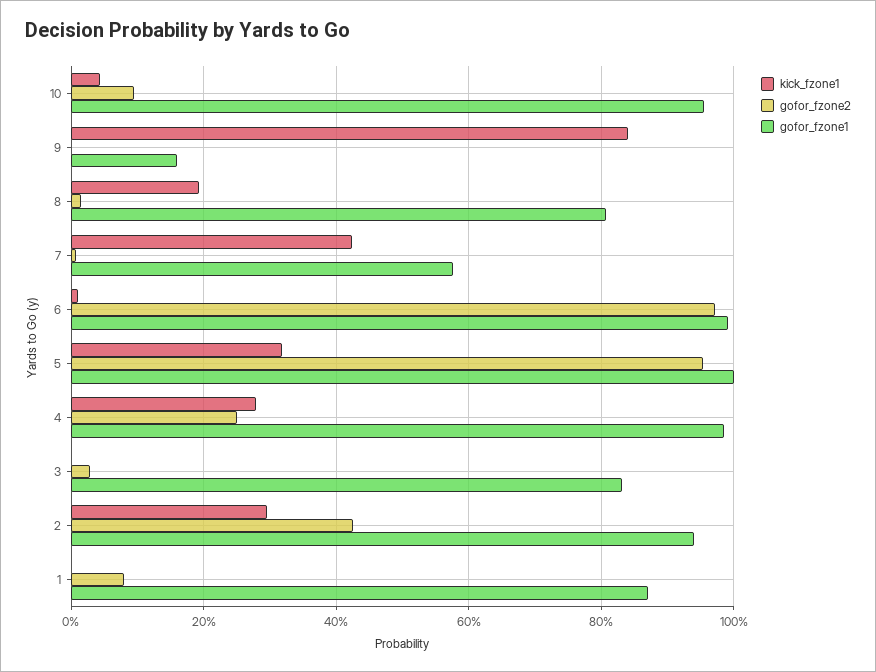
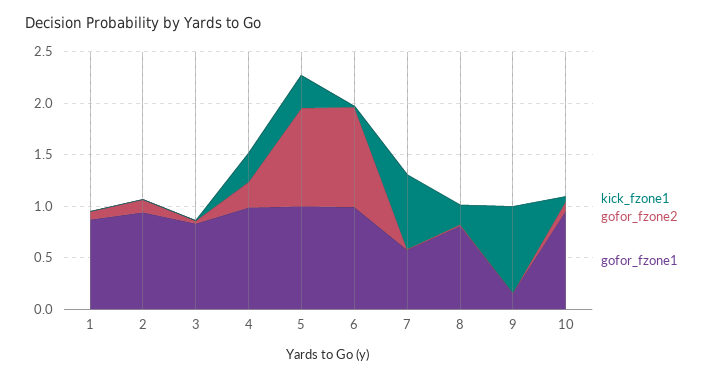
kick_fzone1, 7: 0.42 -> 0.7
kick_fzone1, 2: 0.3 -> 0
gofor_fzone2, 2: 0.42 -> 0.1

